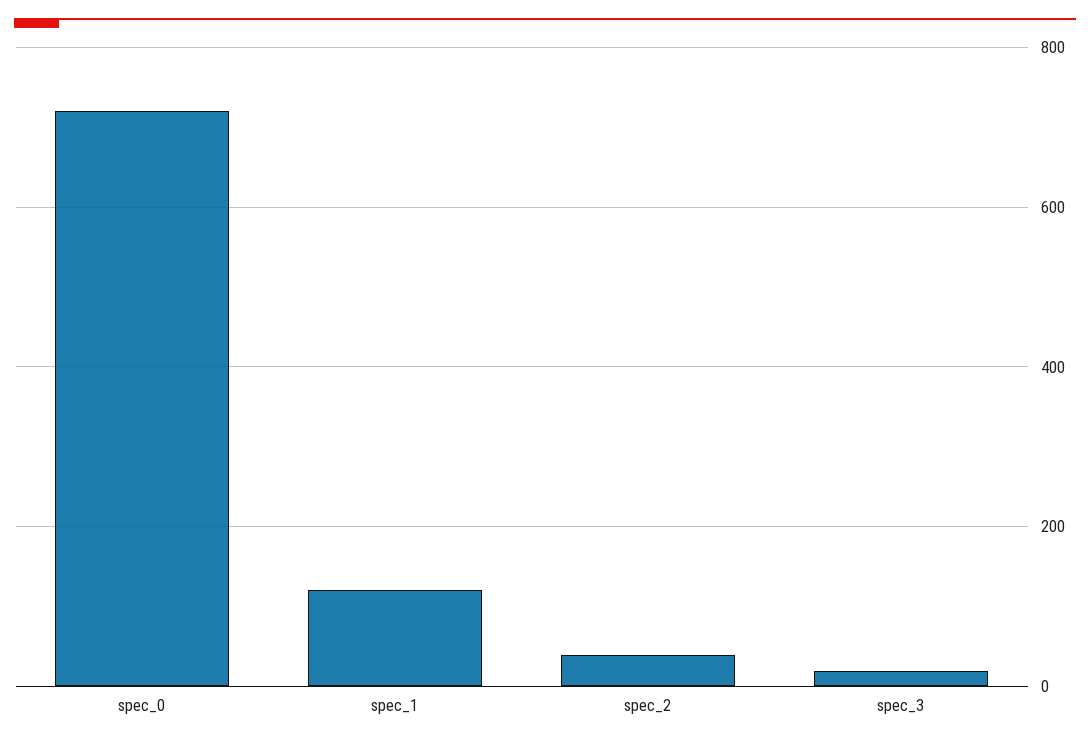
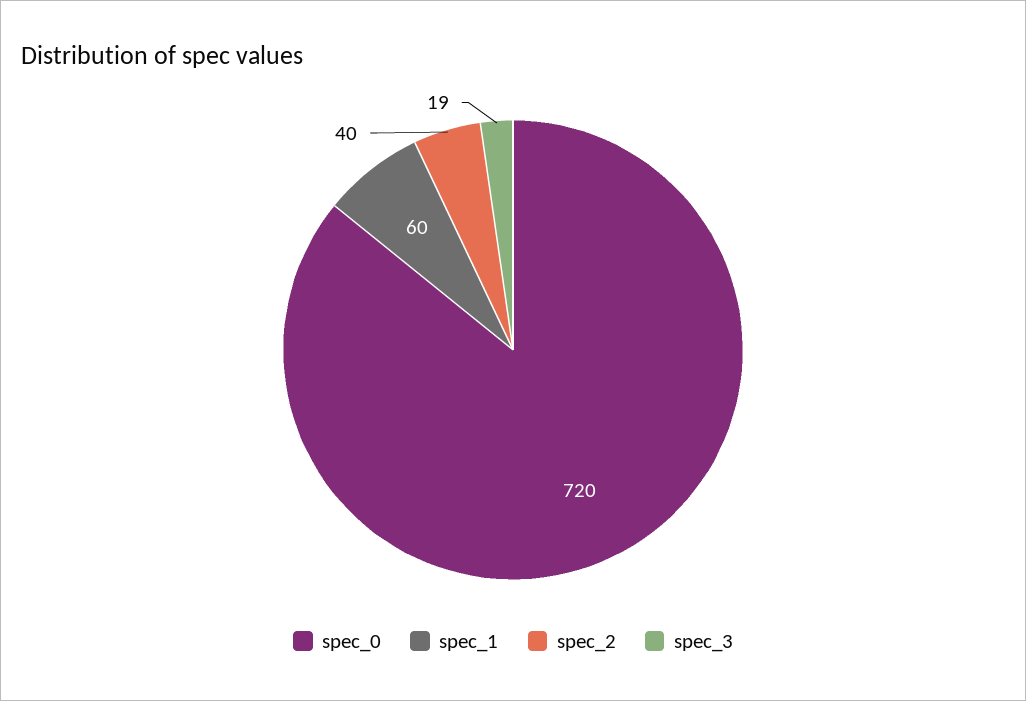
spec_1: 120 -> 60

